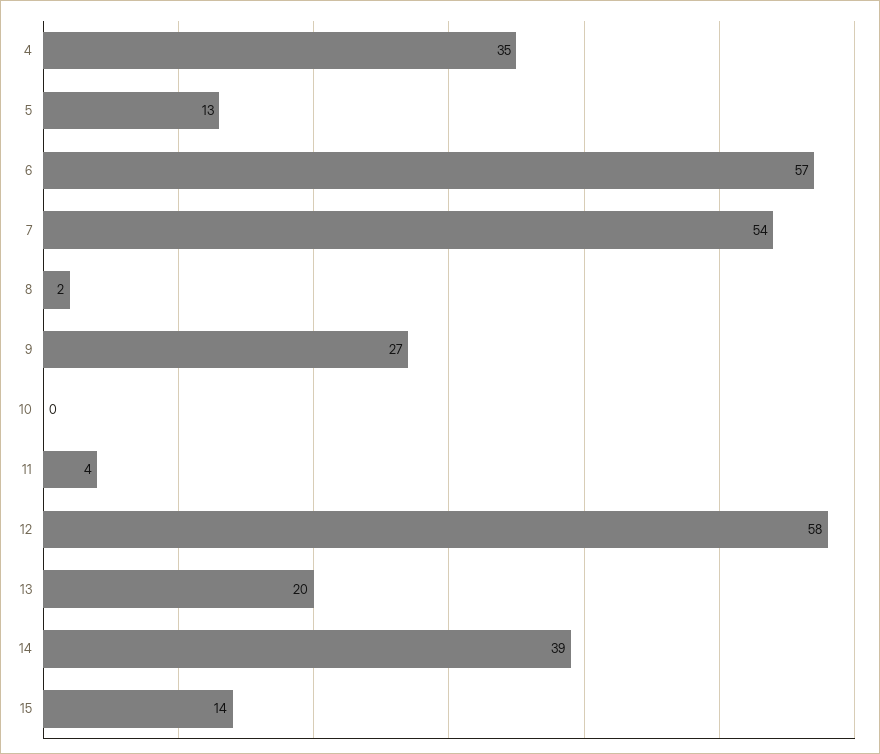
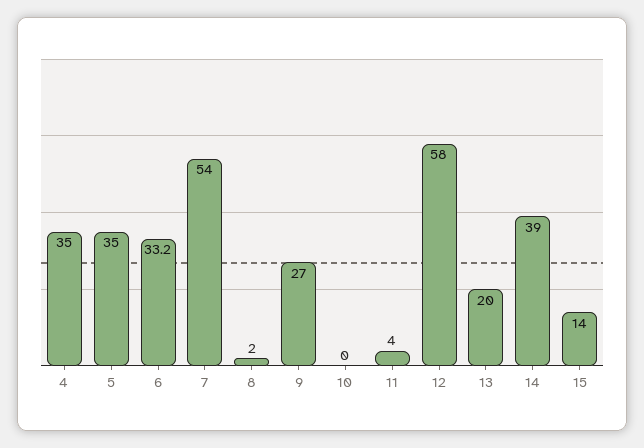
5: 13 -> 35
6: 57 -> 33.2

